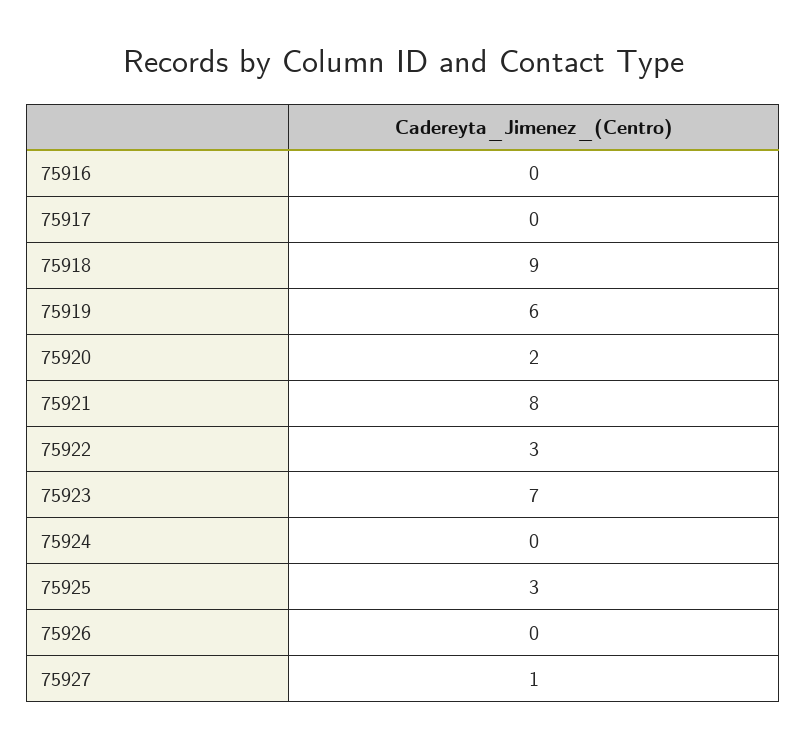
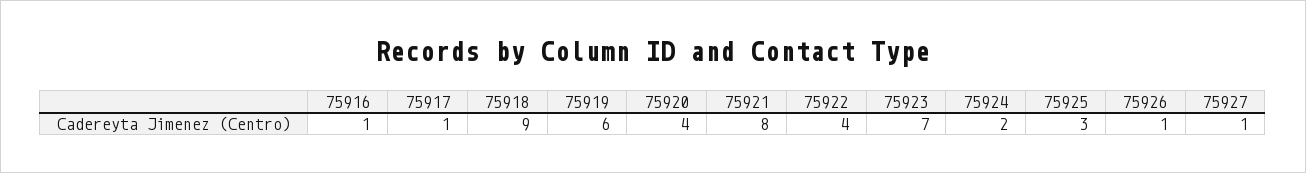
75916: 0 -> 1
75917: 0 -> 1
75920: 2 -> 4
75922: 3 -> 4
75924: 0 -> 2
75926: 0 -> 1

